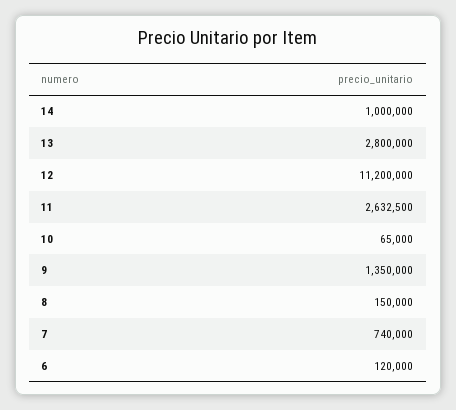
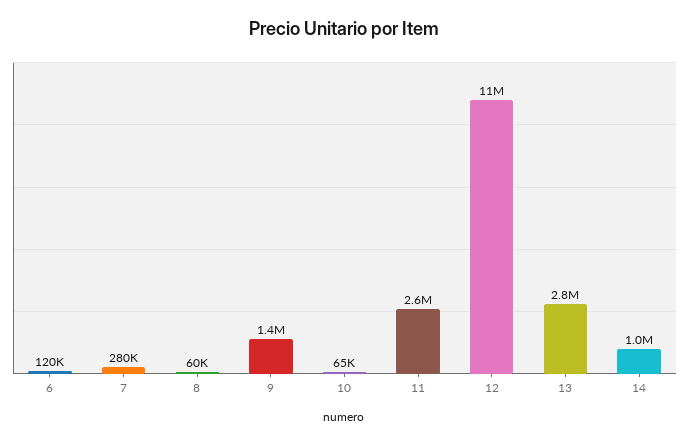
8: 150000 -> 60000
7: 740000 -> 280000

